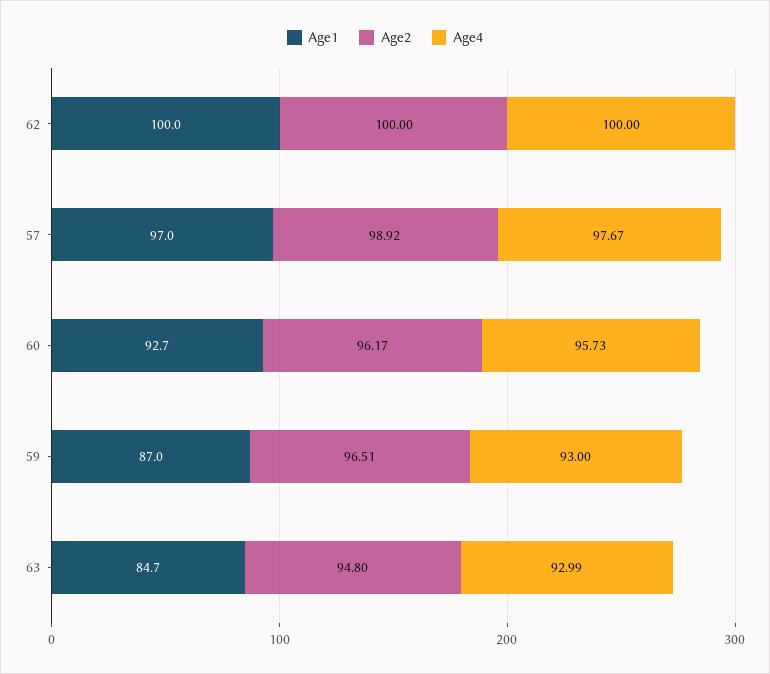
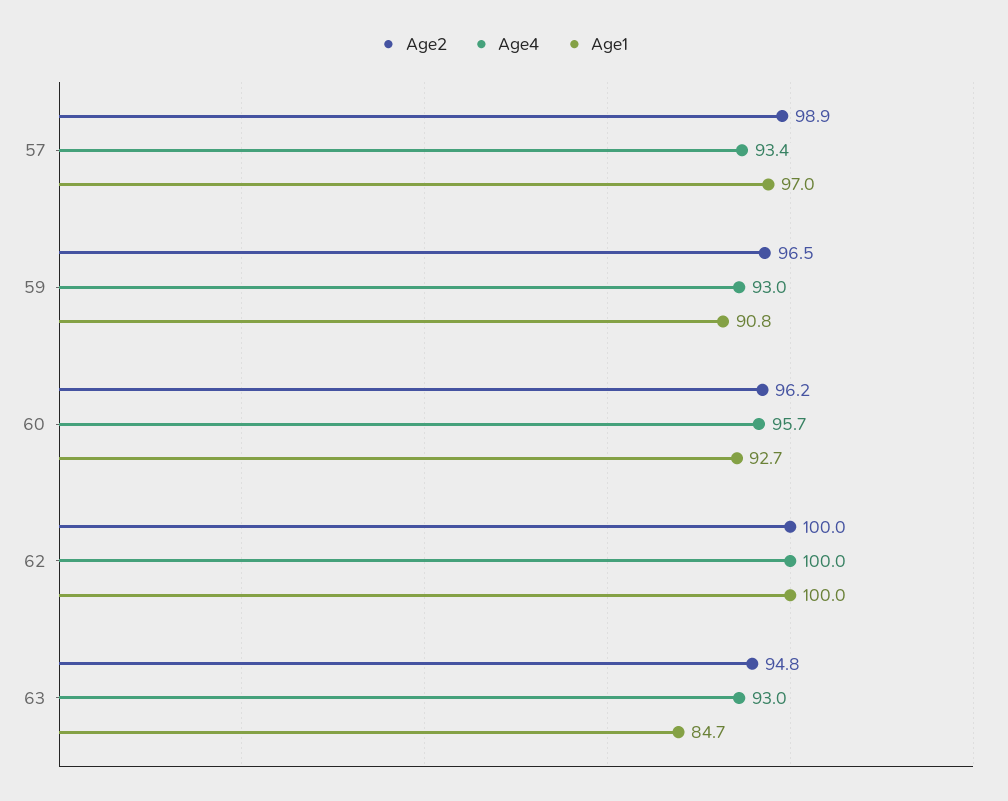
Age4, 57: 97.67 -> 93.4
Age1, 59: 87 -> 90.8

